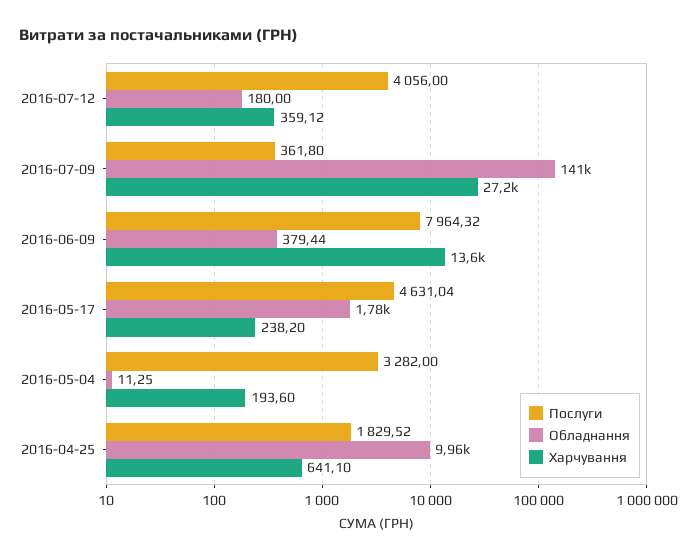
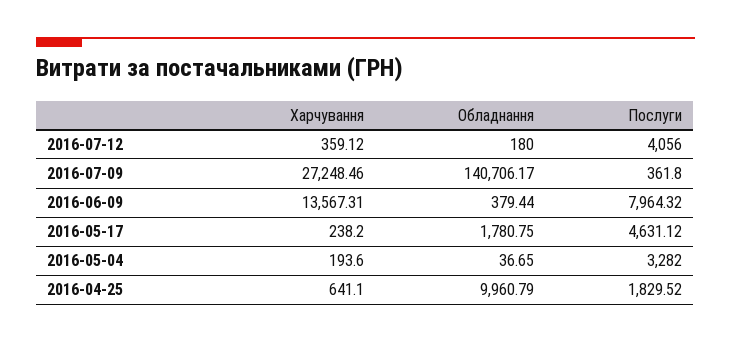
Послуги, 2016-05-17: 4631.04 -> 4631.12
Обладнання, 2016-05-04: 11.25 -> 36.65

